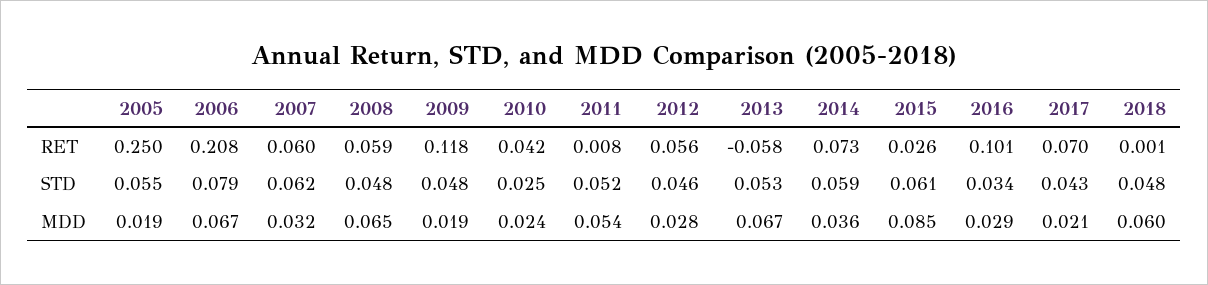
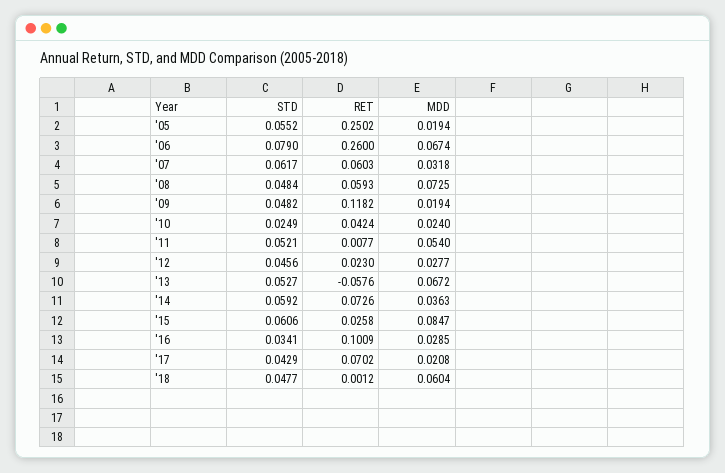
2006, RET: 0.208 -> 0.26
2012, RET: 0.056 -> 0.023
2008, MDD: 0.065 -> 0.0725

